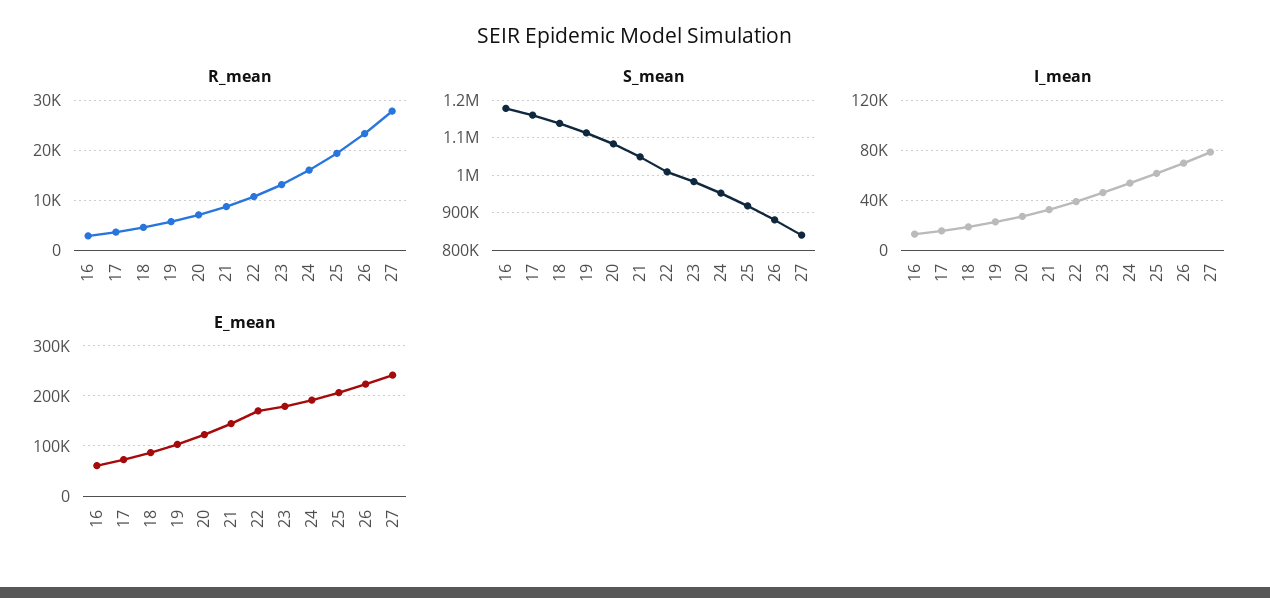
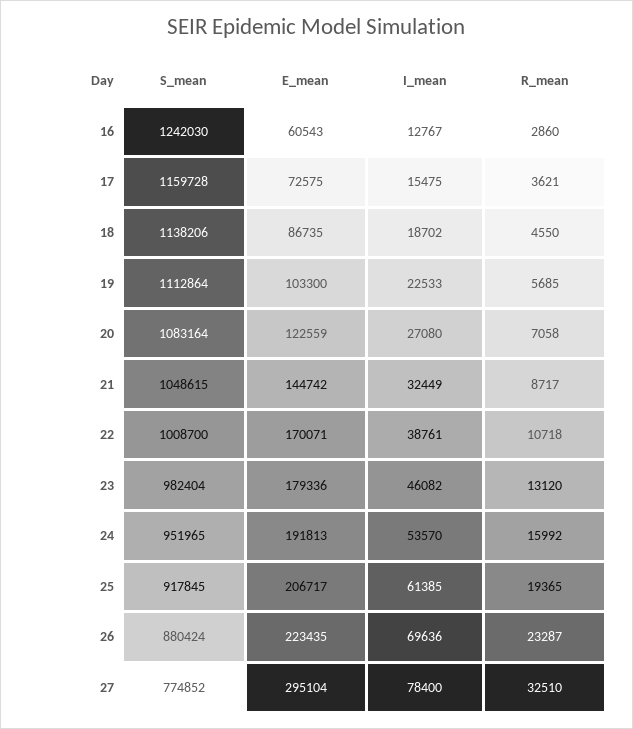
R_mean, 27: 28000 -> 32510
S_mean, 16: 1180000 -> 1242030
S_mean, 27: 840000 -> 774852
E_mean, 27: 240000 -> 295104

